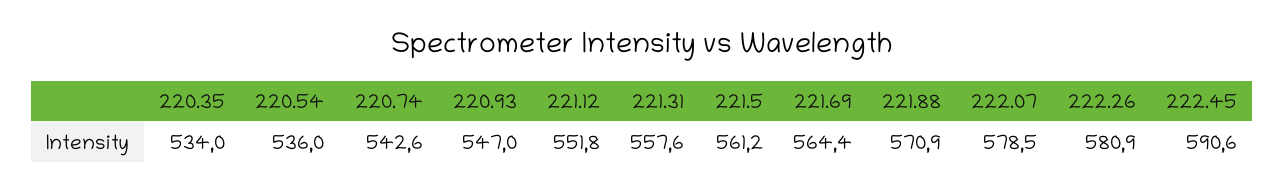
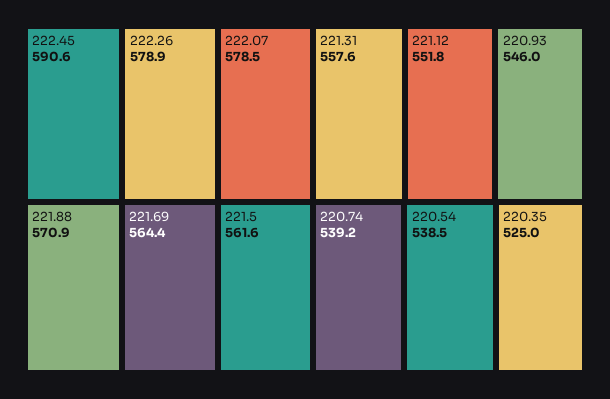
220.35: 534 -> 525
220.54: 536 -> 538.5
220.74: 542.6 -> 539.2
220.93: 547 -> 546
221.5: 561.2 -> 561.6
222.26: 580.9 -> 578.9

